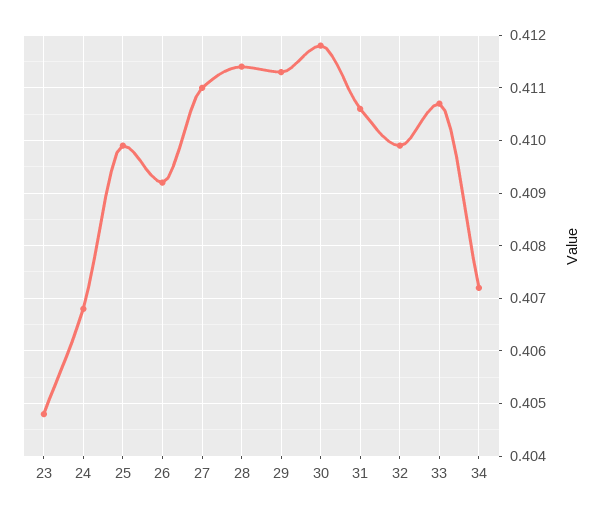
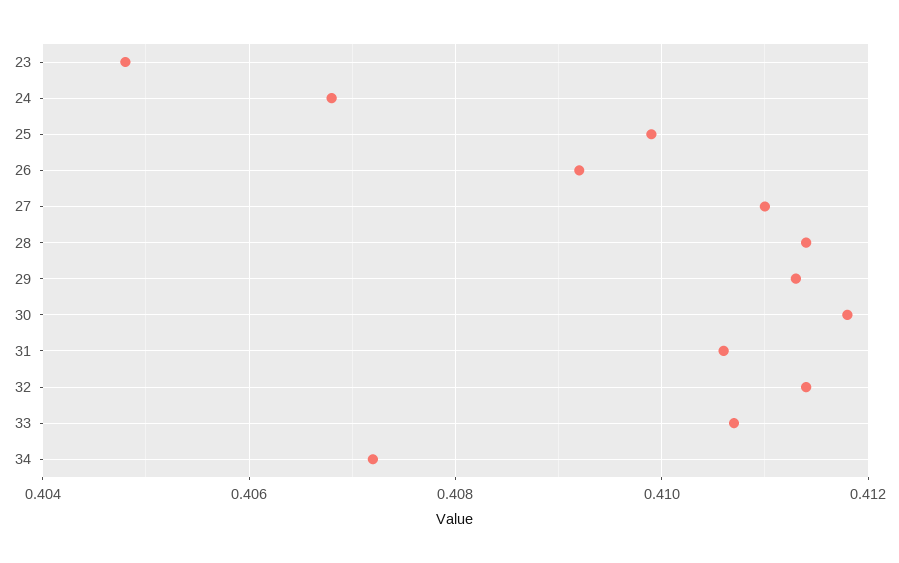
32: 0.41 -> 0.4115

